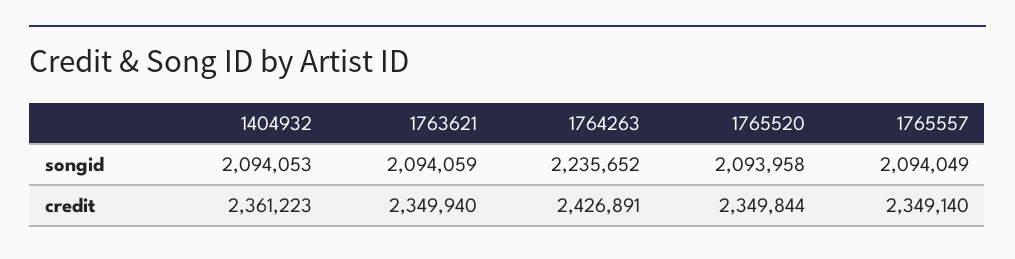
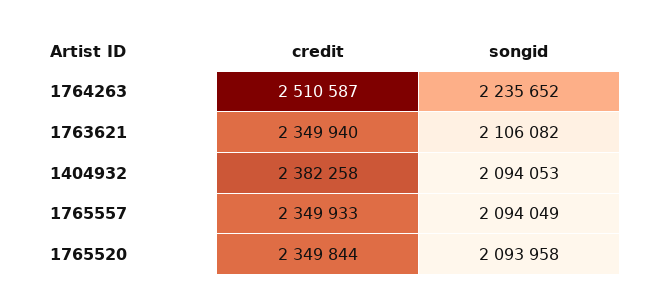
1763621, songid: 2094059 -> 2106082
1404932, credit: 2361223 -> 2382258
1764263, credit: 2426891 -> 2510587
1765557, credit: 2349140 -> 2349933

